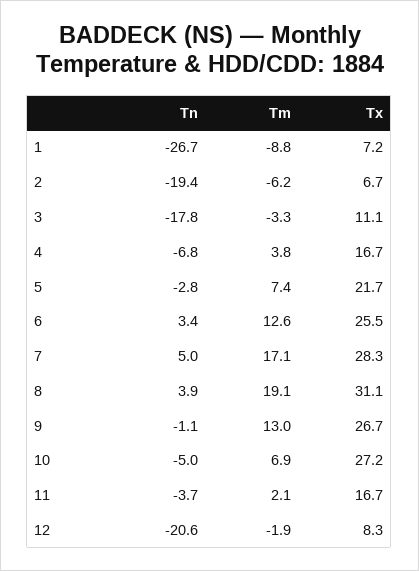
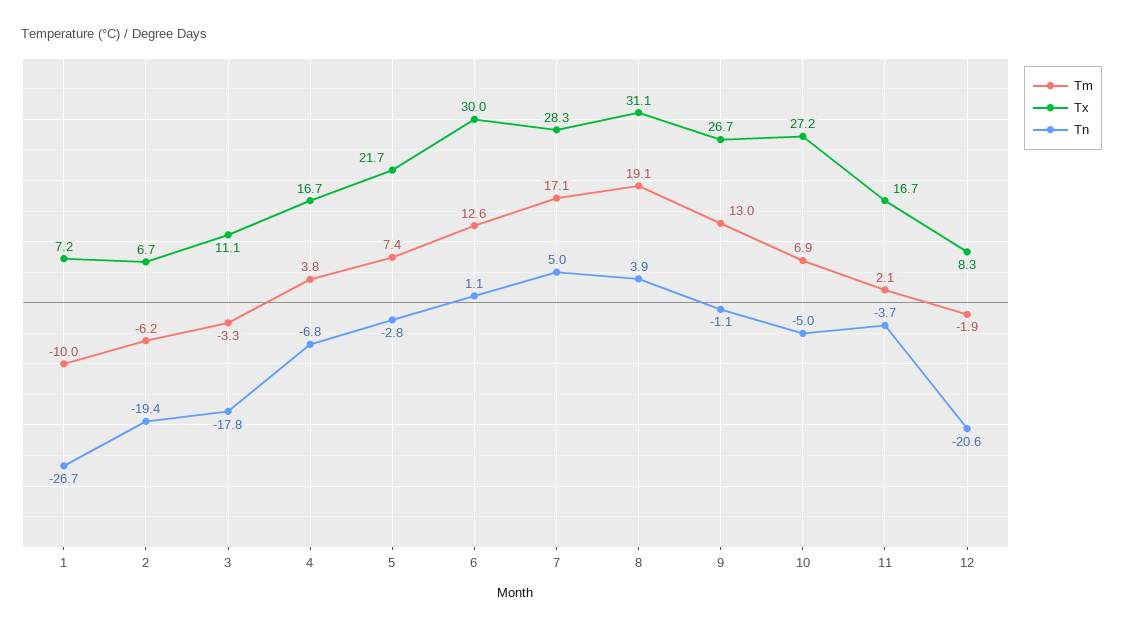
Tm, 1: -8.8 -> -10
Tn, 6: 3.4 -> 1.1
Tx, 6: 25.5 -> 30

